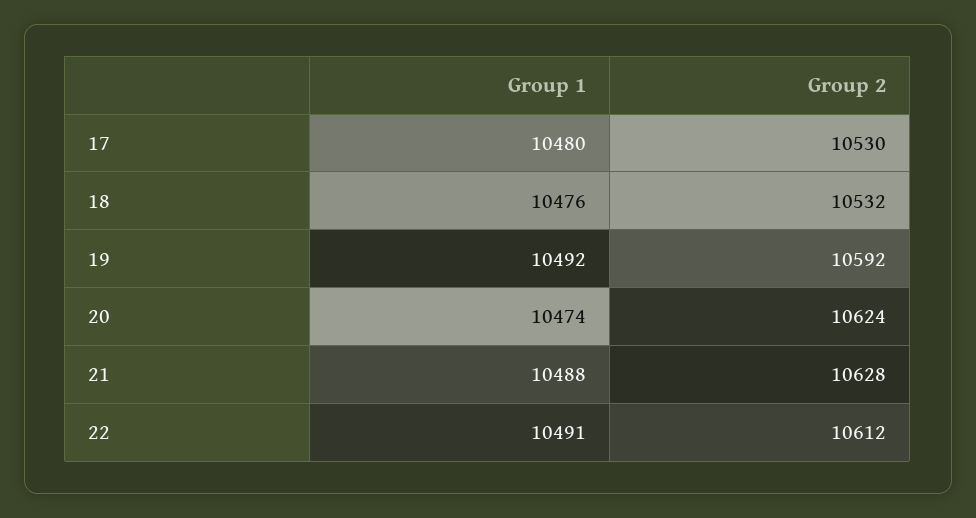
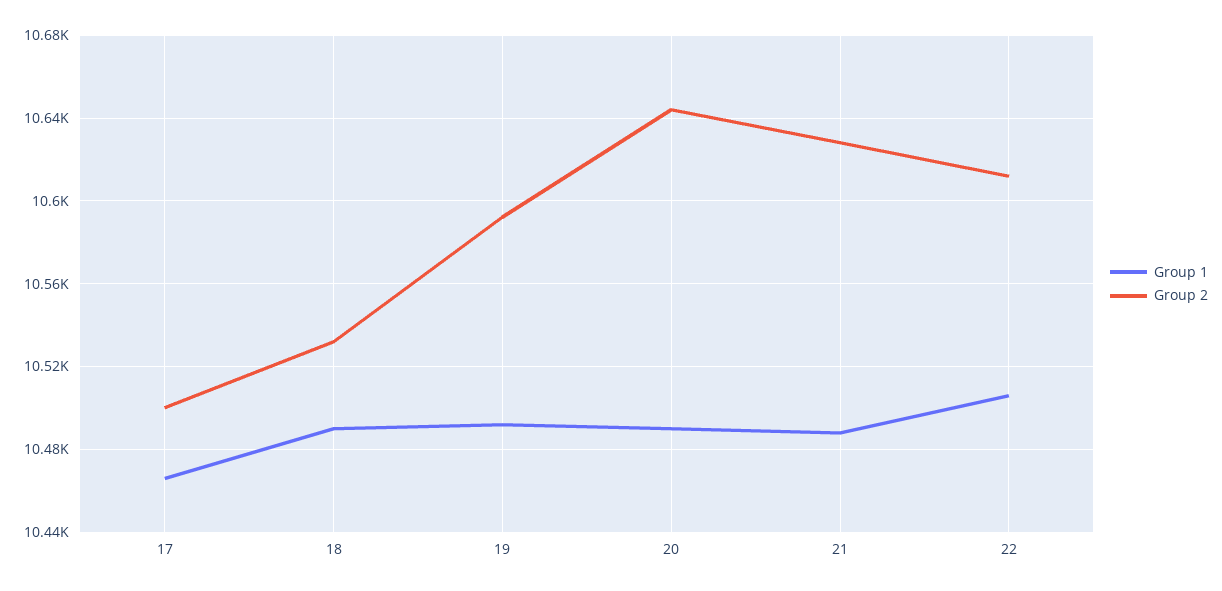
Group 1, 17: 10480 -> 10465
Group 2, 17: 10530 -> 10500
Group 1, 18: 10476 -> 10490
Group 1, 20: 10474 -> 10490
Group 2, 20: 10624 -> 10645
Group 1, 22: 10491 -> 10505

